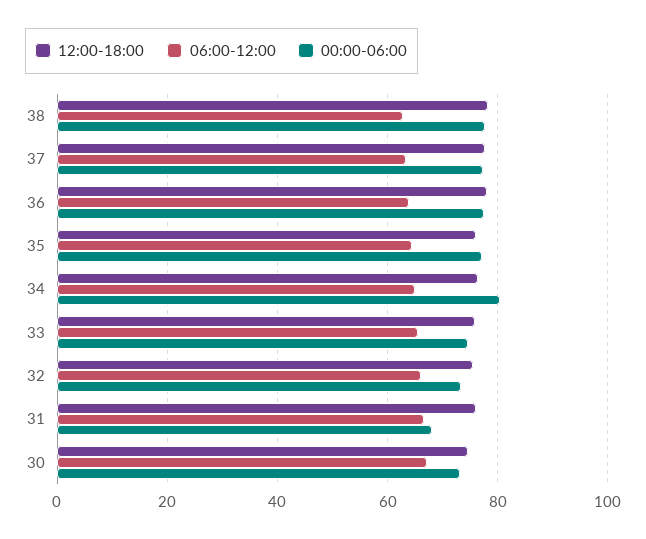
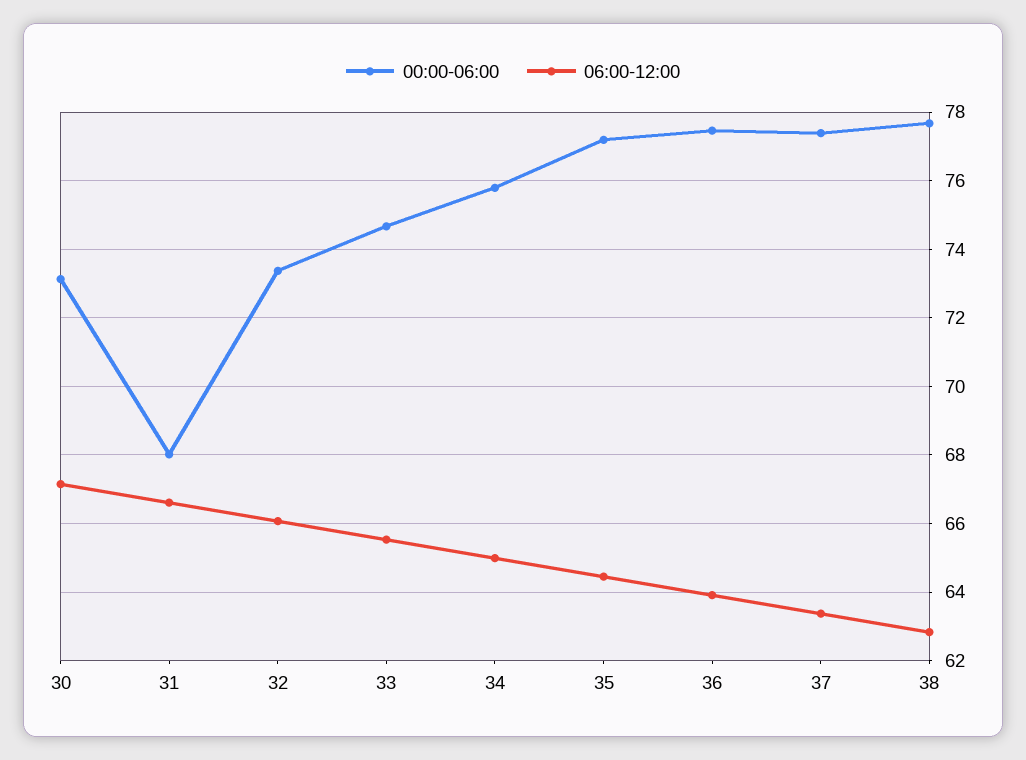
12:00-18:00, 38: 78 -> none
12:00-18:00, 37: 78 -> none
12:00-18:00, 36: 78 -> none
12:00-18:00, 35: 76 -> none
12:00-18:00, 34: 76 -> none
00:00-06:00, 34: 80 -> 75.8
12:00-18:00, 33: 76 -> none
12:00-18:00, 32: 76 -> none
12:00-18:00, 31: 76 -> none
12:00-18:00, 30: 74 -> none

